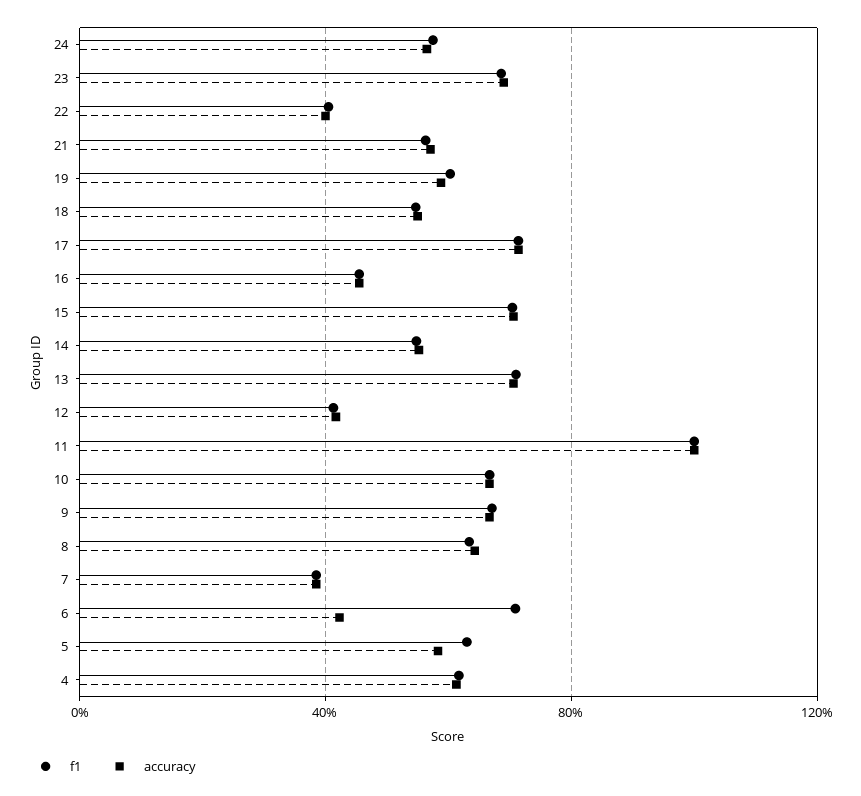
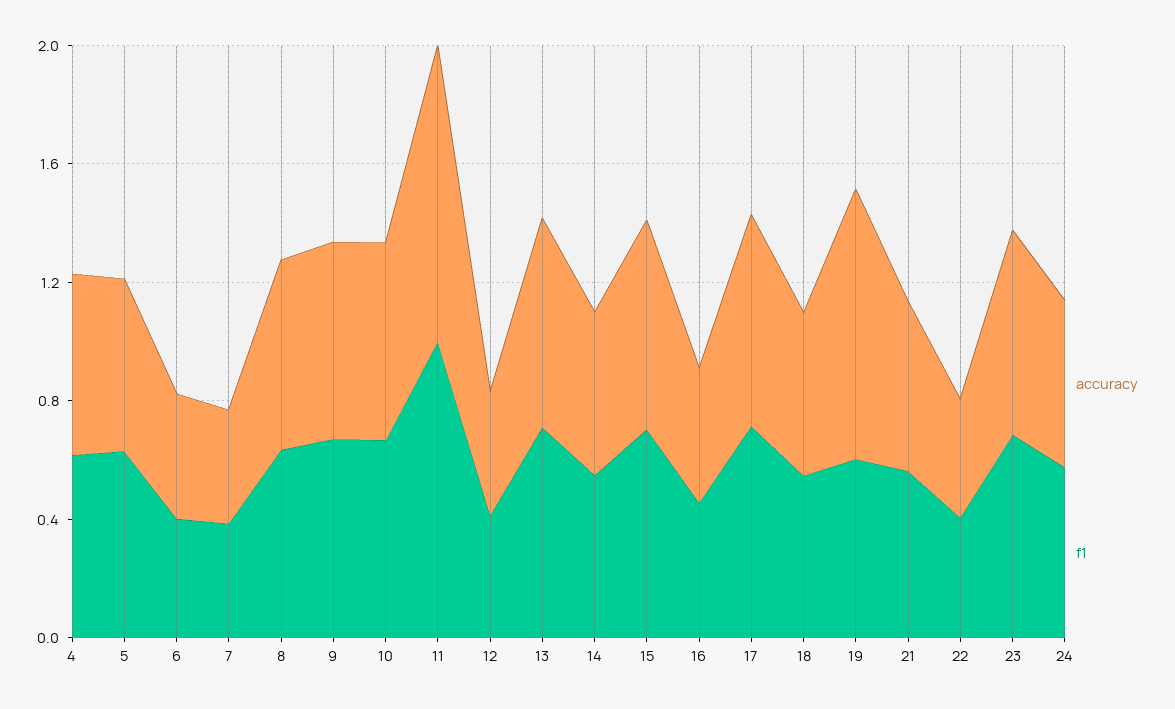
accuracy, 19: 0.6 -> 0.9
f1, 6: 0.7 -> 0.4

